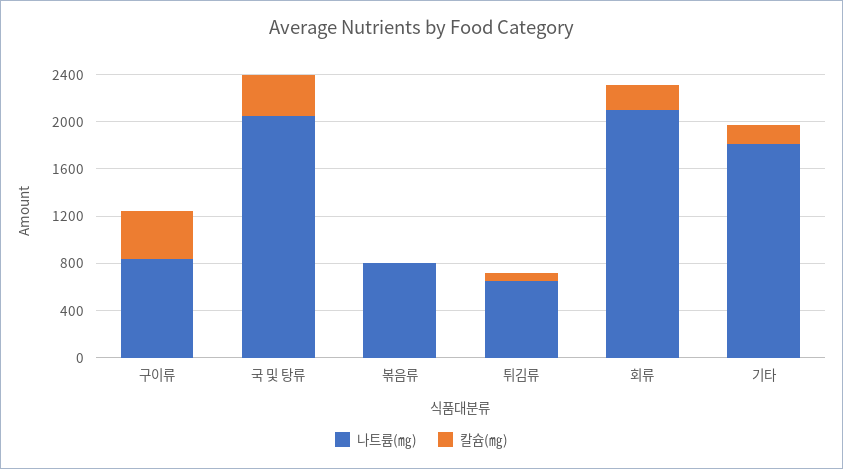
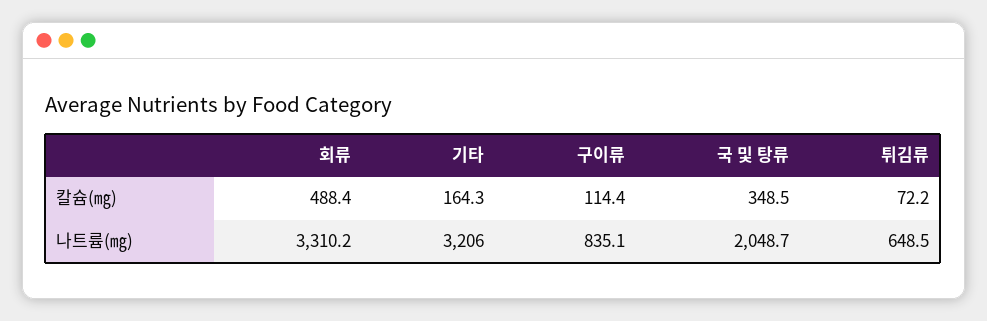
칼슘(㎎), 구이류: 400 -> 114.4
나트륨(㎎), 볶음류: 800 -> none
칼슘(㎎), 볶음류: 0 -> none
나트륨(㎎), 회류: 2100 -> 3310.2
칼슘(㎎), 회류: 200 -> 488.4
나트륨(㎎), 기타: 1800 -> 3206

